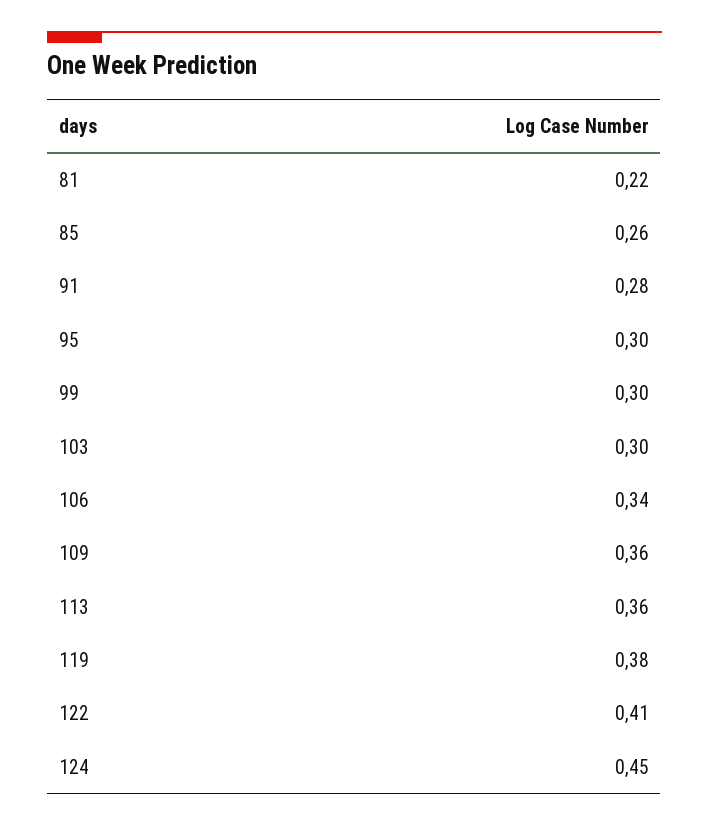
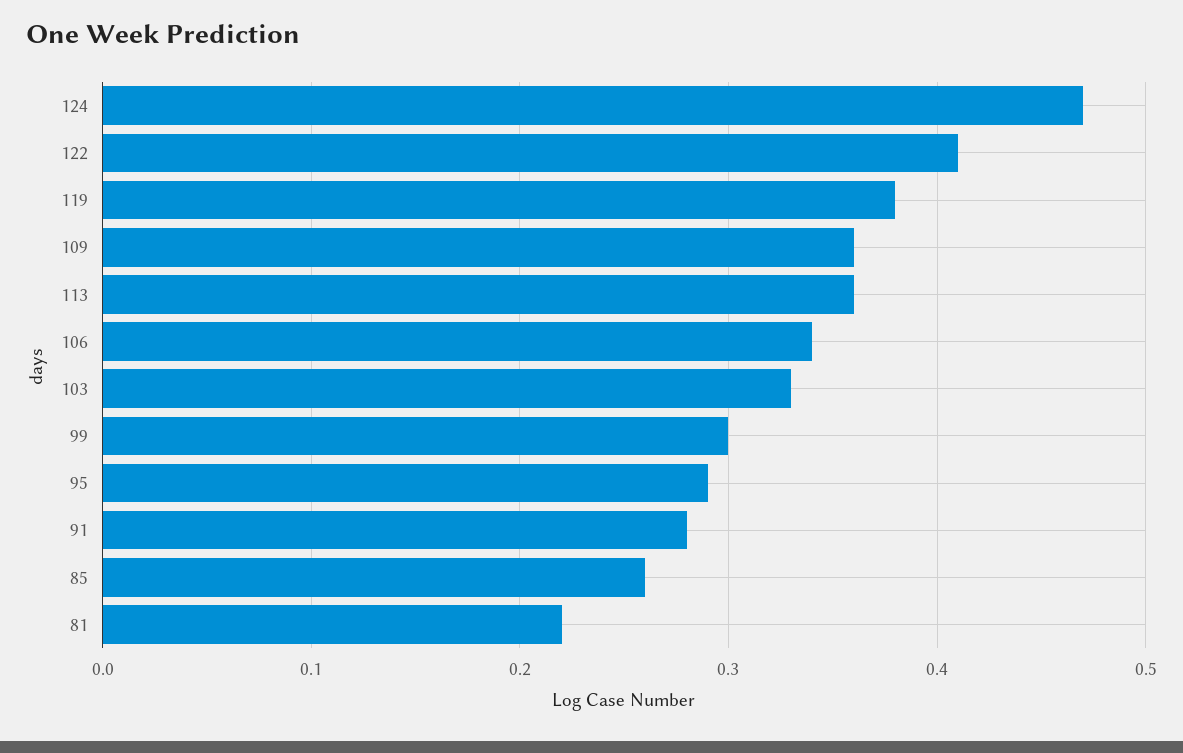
95: 0.3 -> 0.29
103: 0.3 -> 0.33
124: 0.45 -> 0.47

